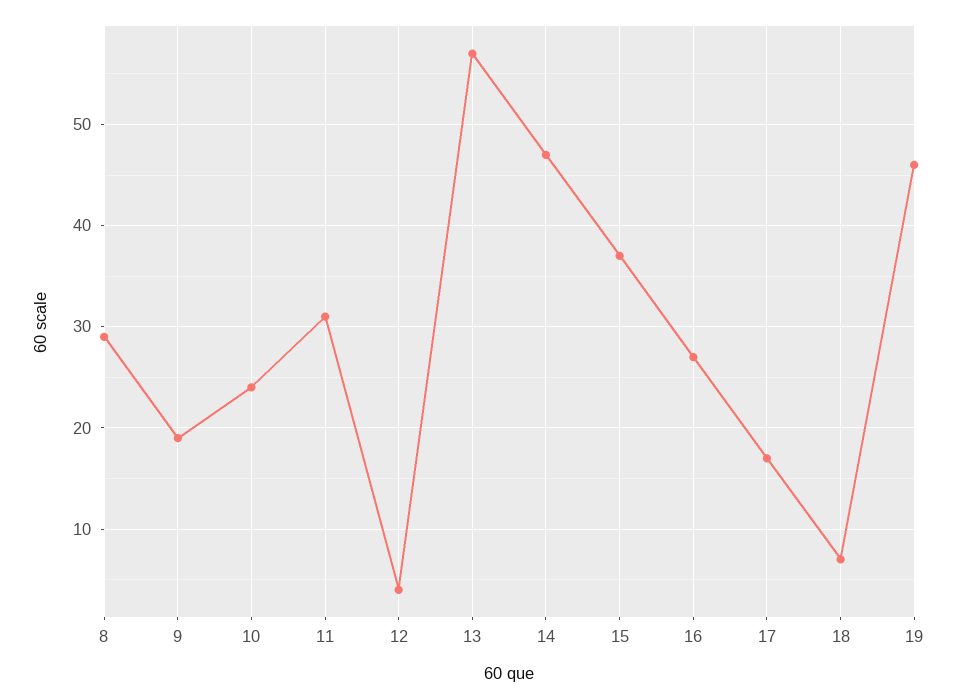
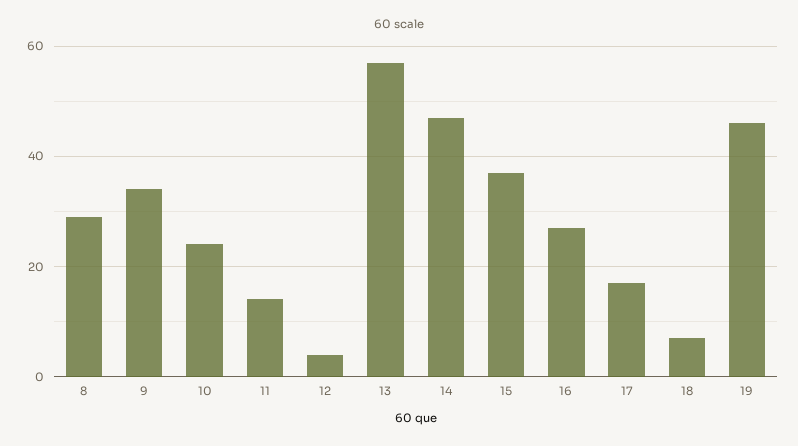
9: 19 -> 35
11: 31 -> 15

